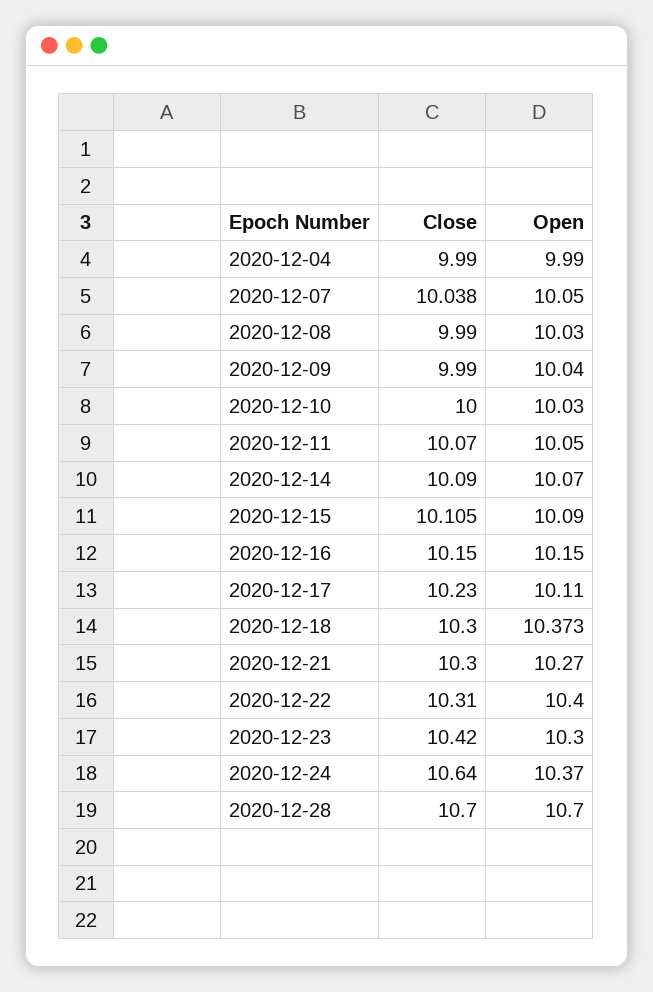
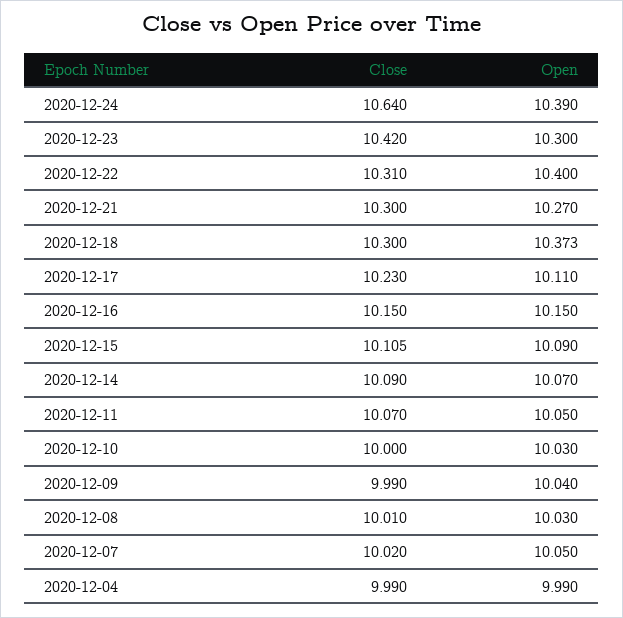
Close, 2020-12-07: 10.038 -> 10.02
Close, 2020-12-08: 9.99 -> 10.01
Open, 2020-12-24: 10.37 -> 10.39
Close, 2020-12-28: 10.7 -> none
Open, 2020-12-28: 10.7 -> none

